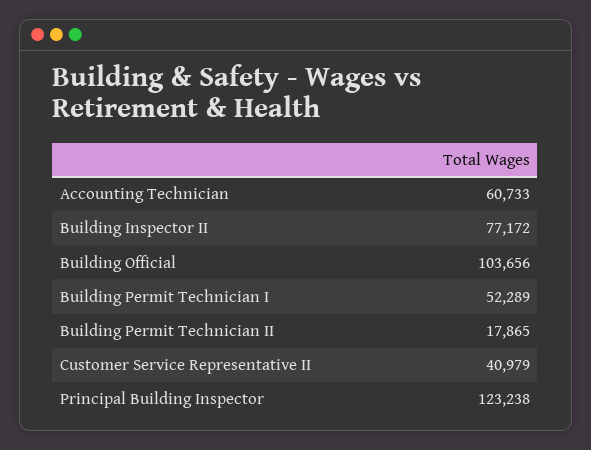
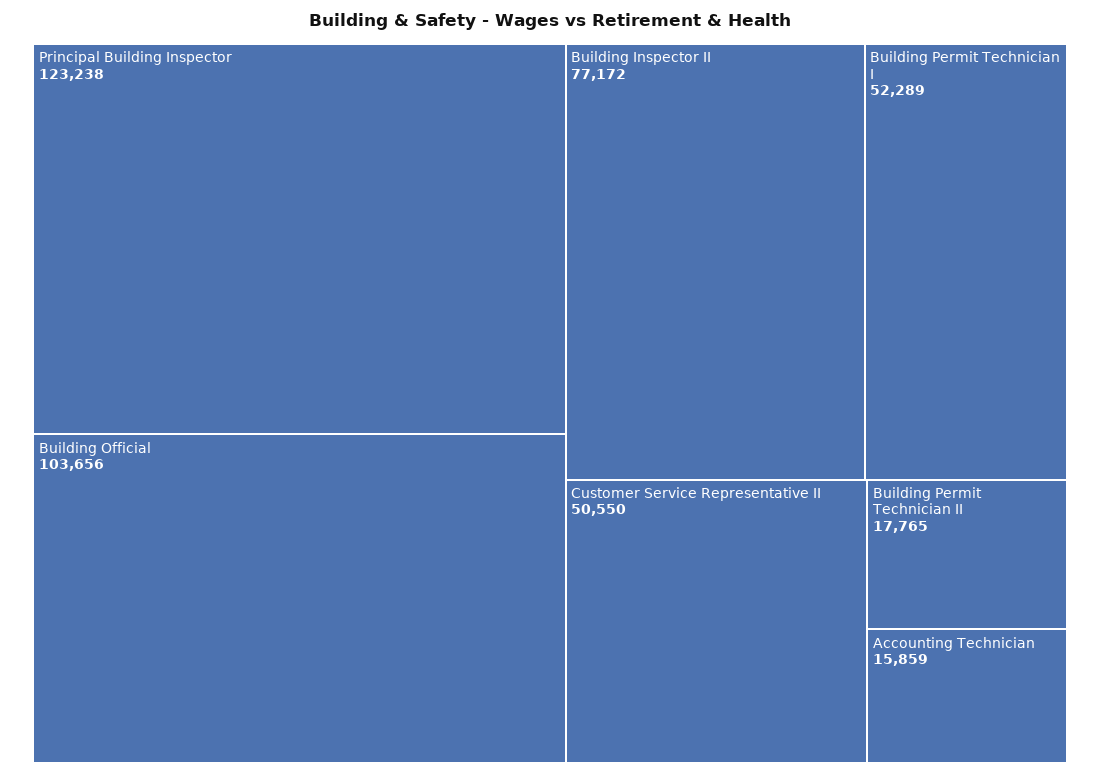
Accounting Technician: 60733 -> 15859
Building Permit Technician II: 17865 -> 17765
Customer Service Representative II: 40979 -> 50550

